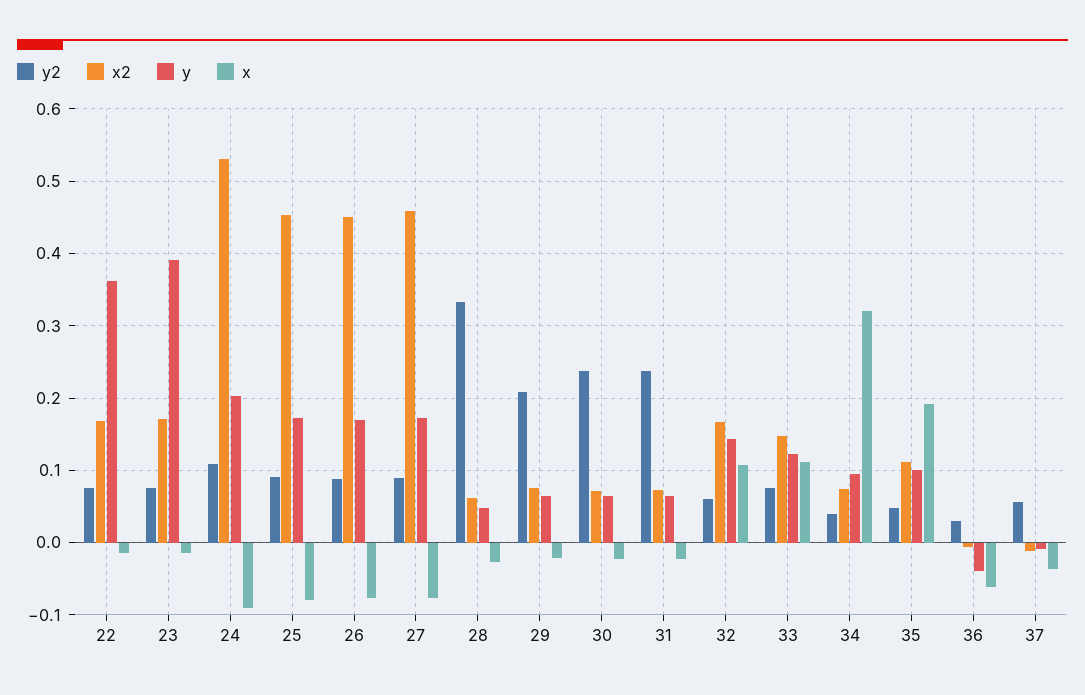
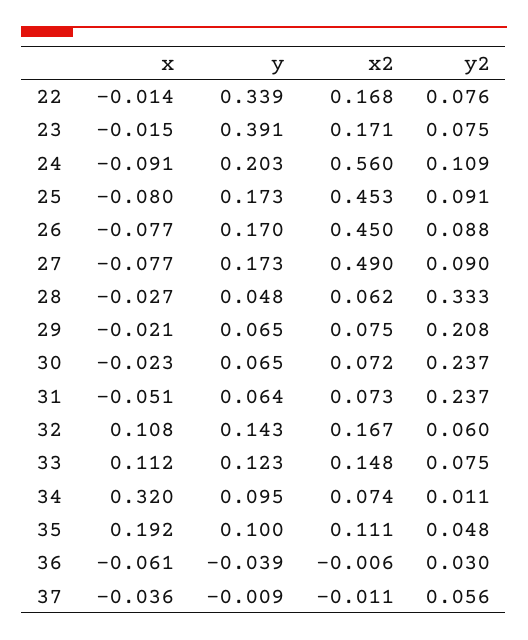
y, 22: 0.36 -> 0.339
x2, 24: 0.53 -> 0.56
x2, 27: 0.46 -> 0.49
x, 31: -0.02 -> -0.051
y2, 34: 0.04 -> 0.011

